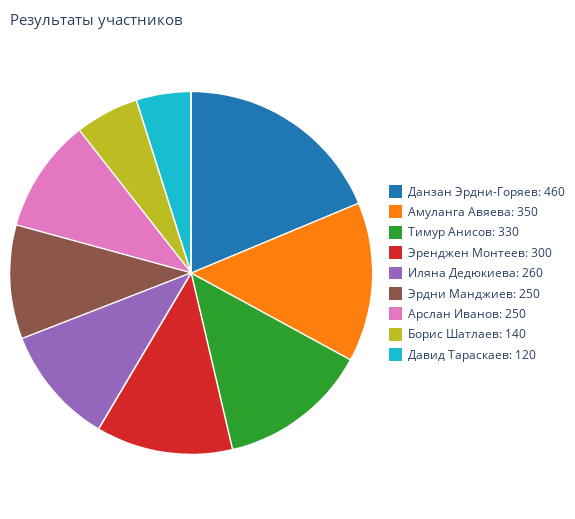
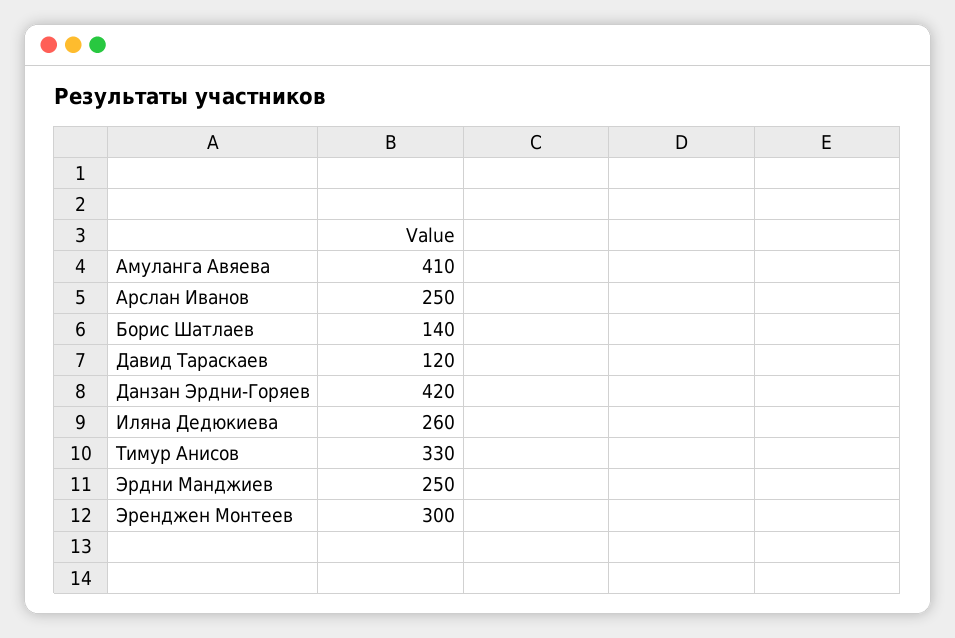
Данзан Эрдни-Горяев: 460 -> 420
Амуланга Авяева: 350 -> 410

